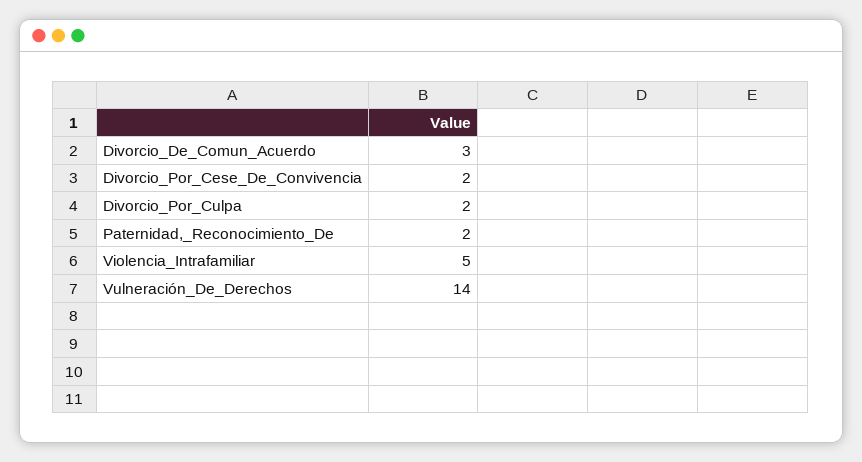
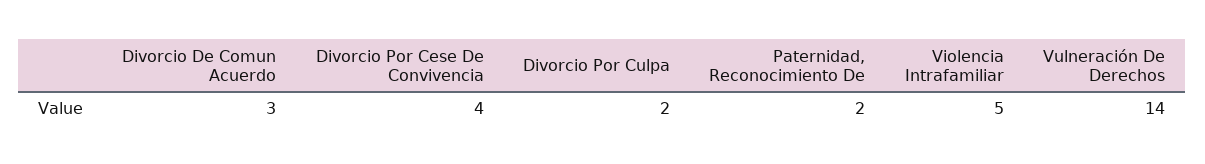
Divorcio_Por_Cese_De_Convivencia: 2 -> 4

